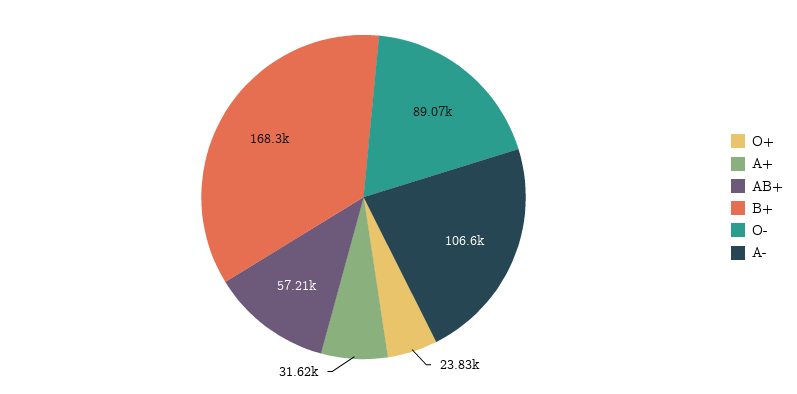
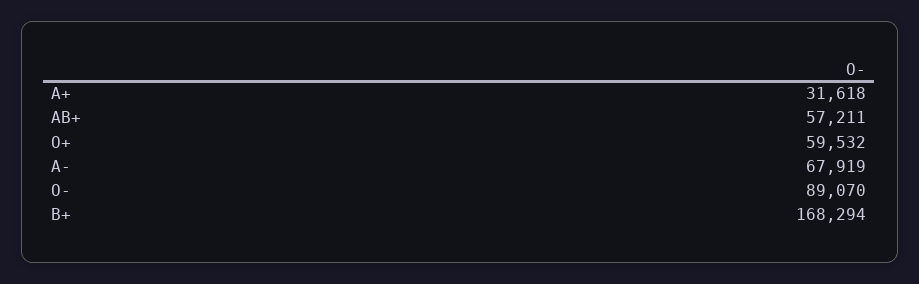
O+: 23830 -> 59532
A-: 106600 -> 67919

